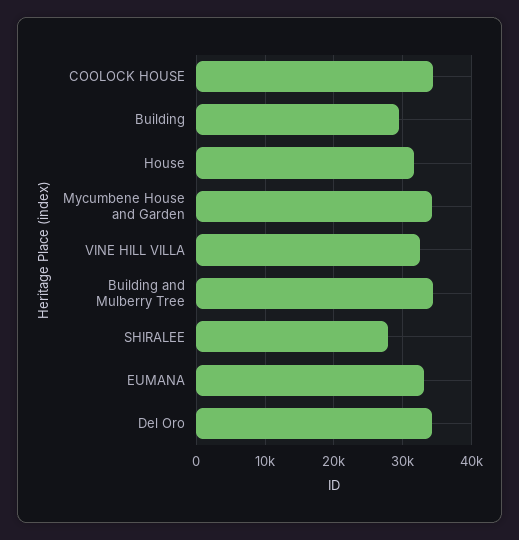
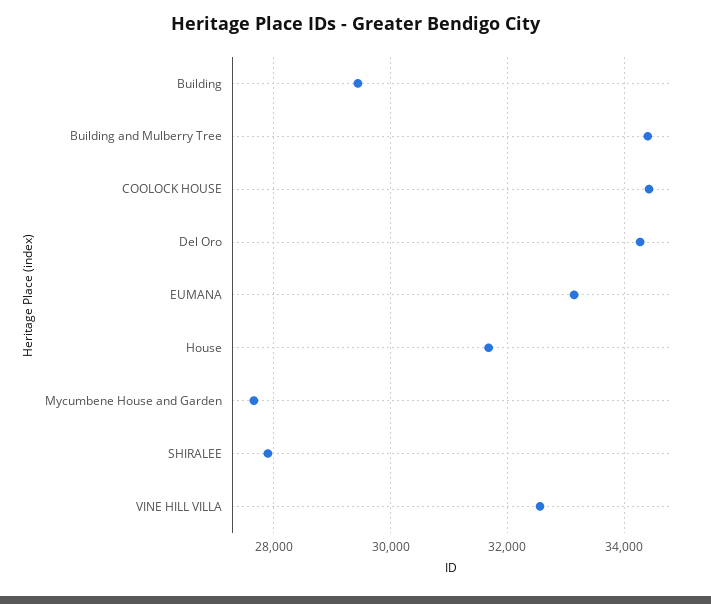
Mycumbene House and Garden: 34000 -> 27600

